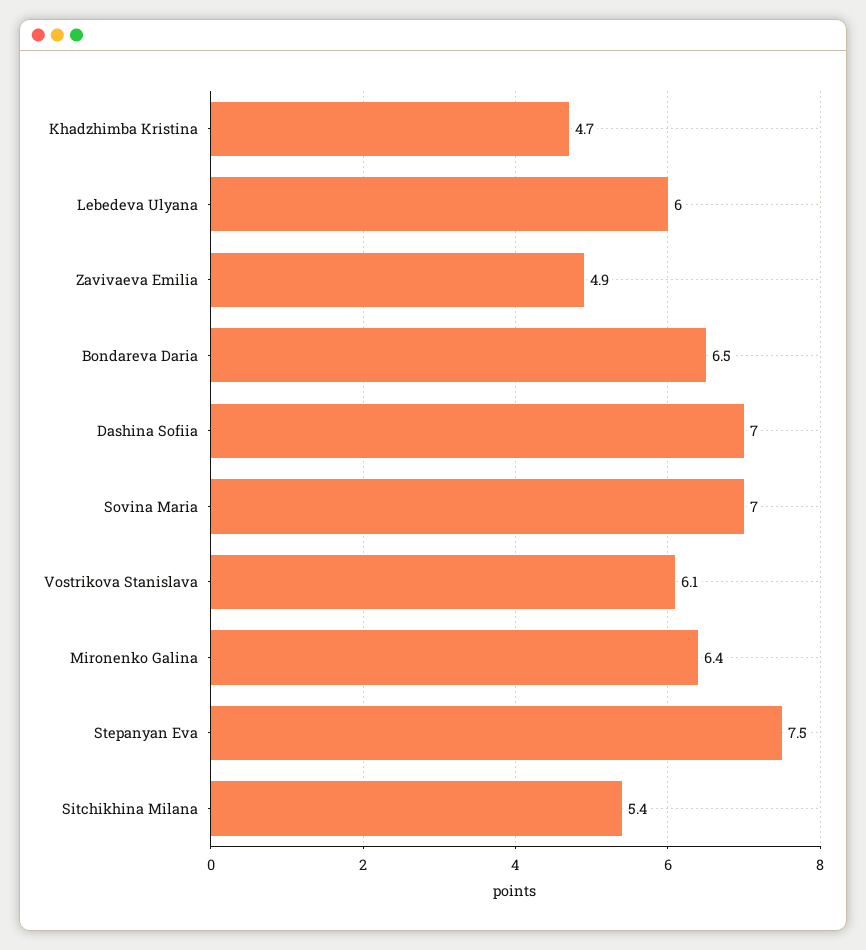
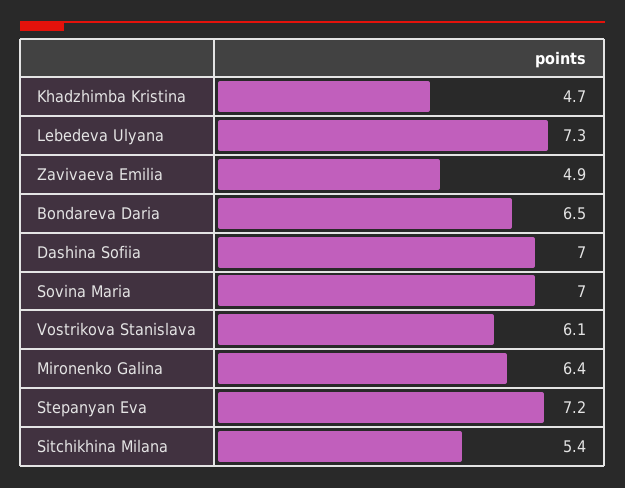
Lebedeva Ulyana: 6 -> 7.3
Stepanyan Eva: 7.5 -> 7.2

